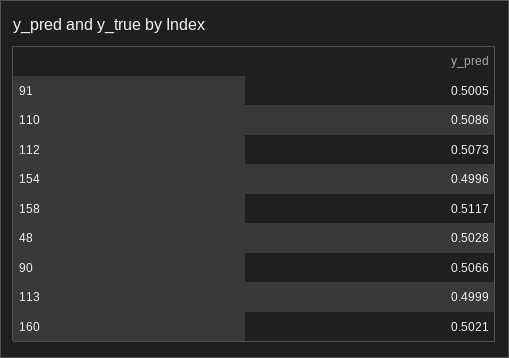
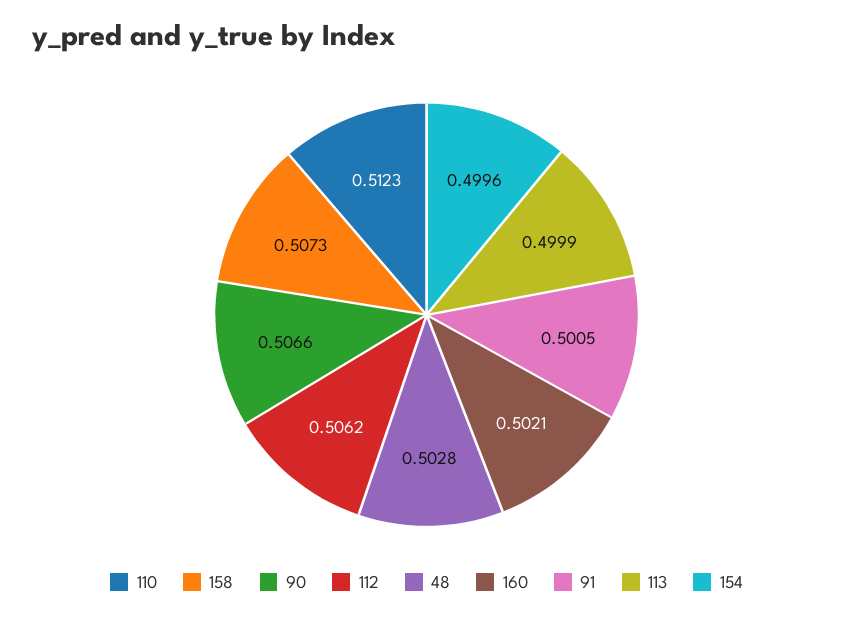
110: 0.5086 -> 0.5123
112: 0.5073 -> 0.5062
158: 0.5117 -> 0.5073

